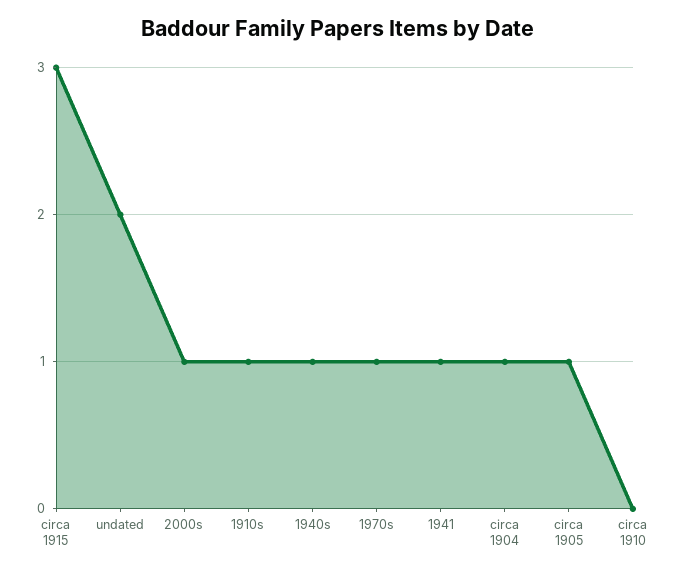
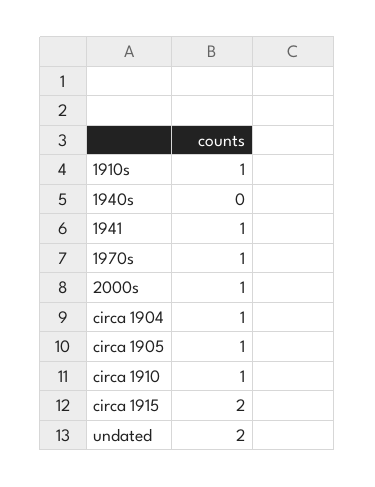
circa 1915: 3 -> 2
1940s: 1 -> 0
circa 1910: 0 -> 1

